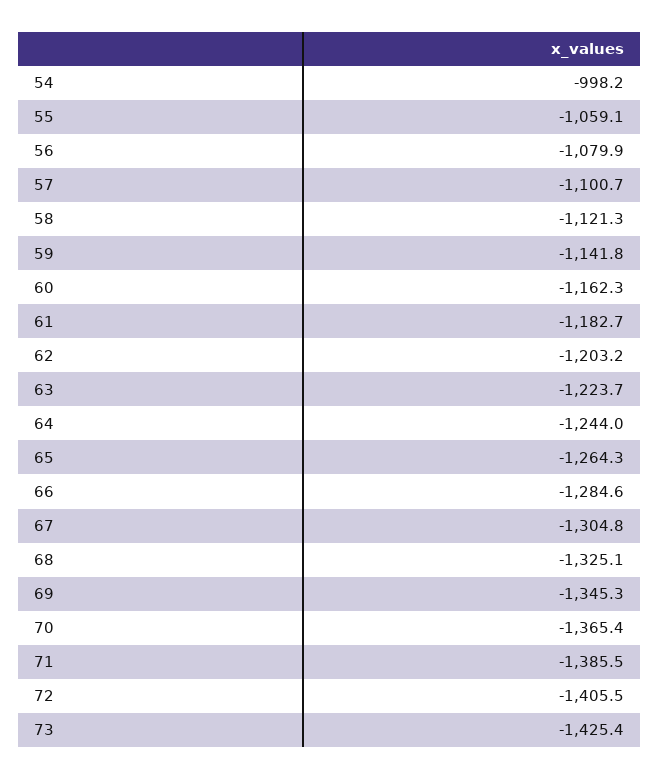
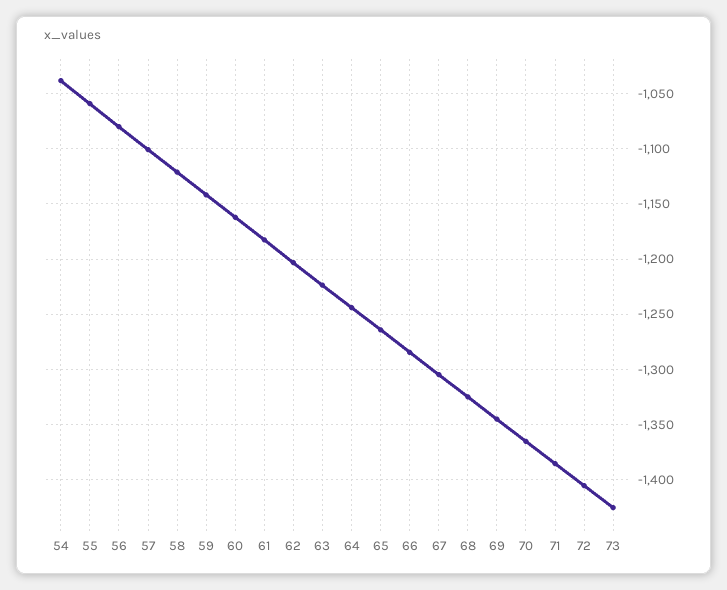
54: -998.2 -> -1040

